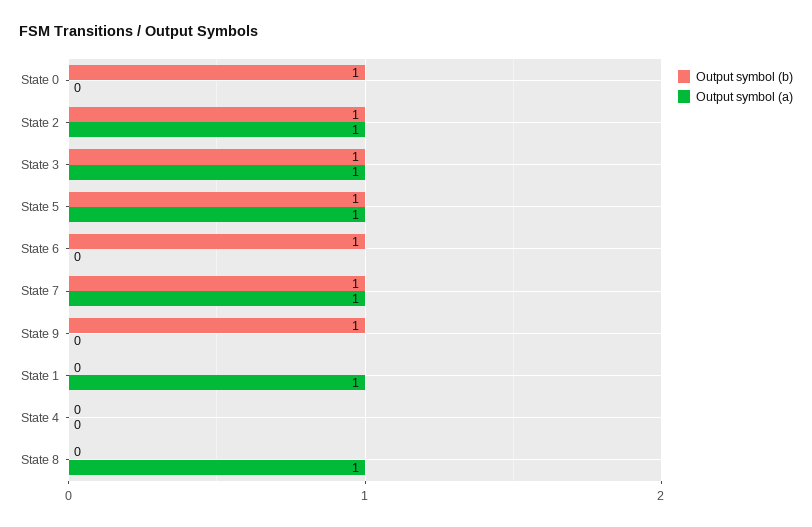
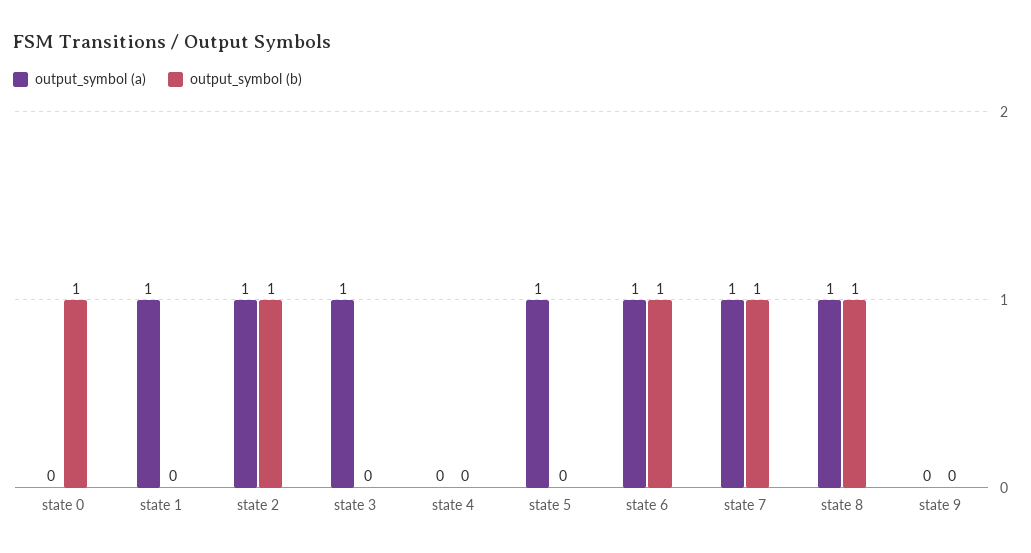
Output symbol (b), State 3: 1 -> 0
Output symbol (b), State 5: 1 -> 0
Output symbol (a), State 6: 0 -> 1
Output symbol (b), State 9: 1 -> 0
Output symbol (b), State 8: 0 -> 1

